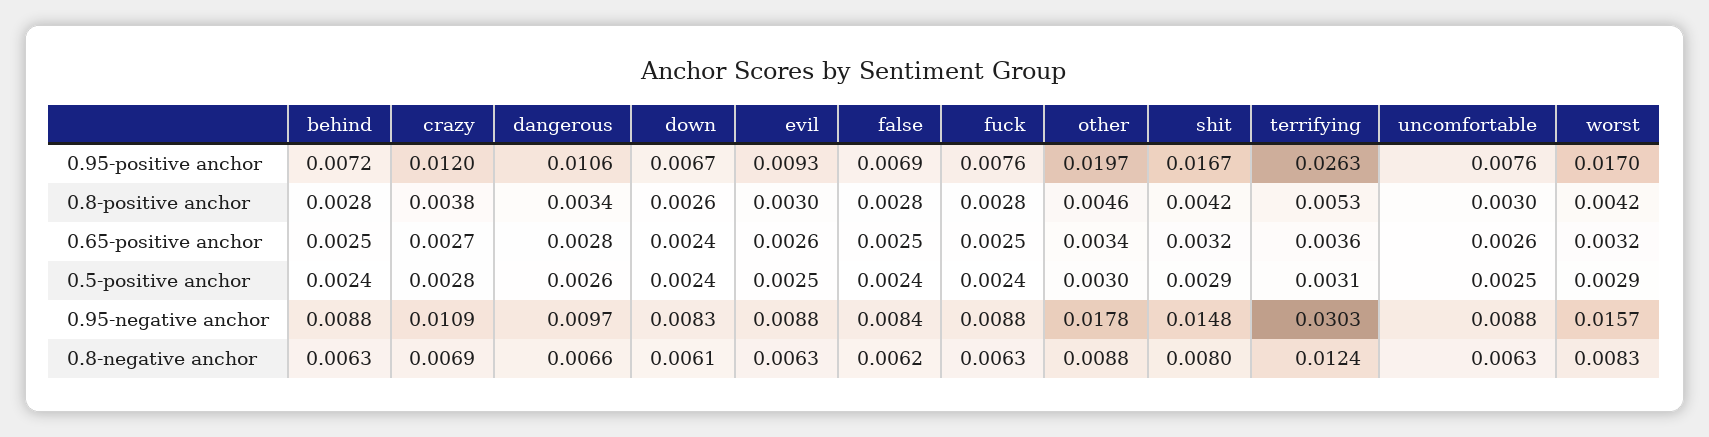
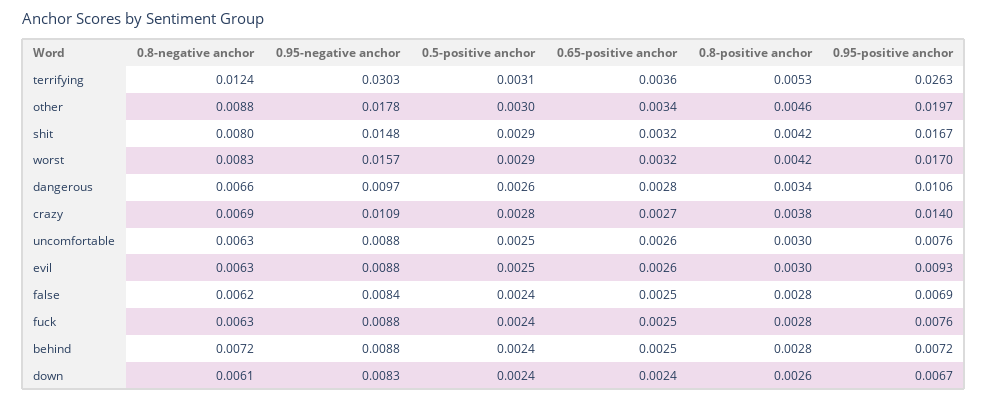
crazy, 0.95-positive anchor: 0.012 -> 0.014
behind, 0.8-negative anchor: 0.0063 -> 0.0072

